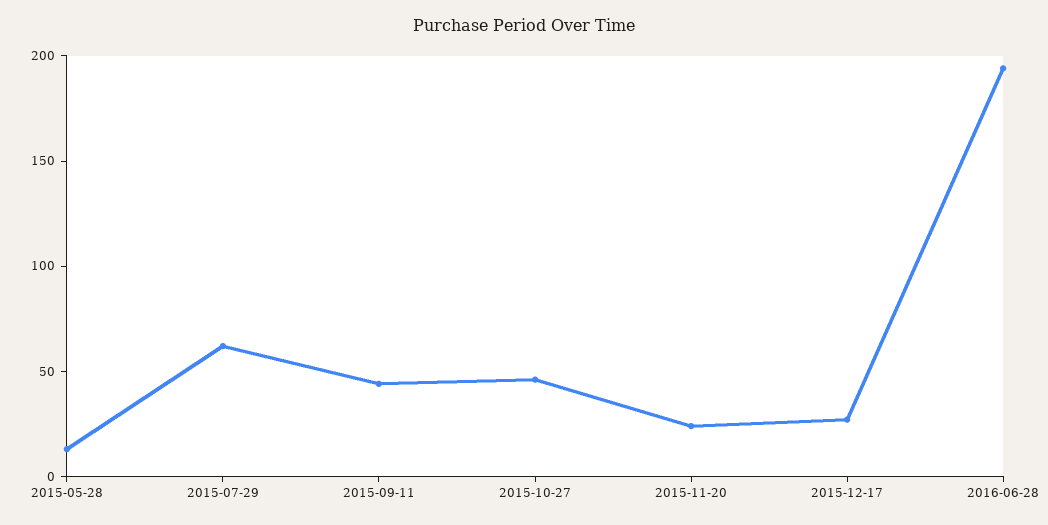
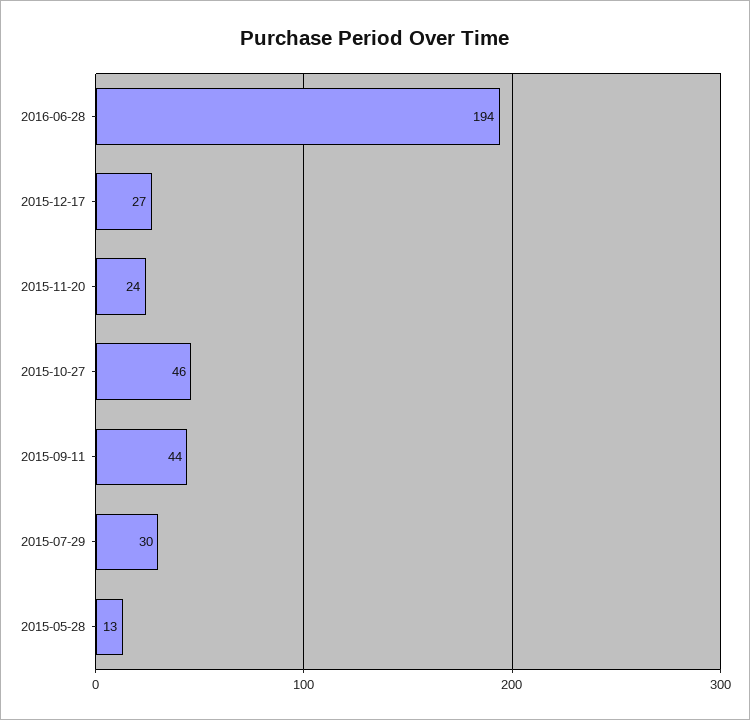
2015-07-29: 60 -> 30

